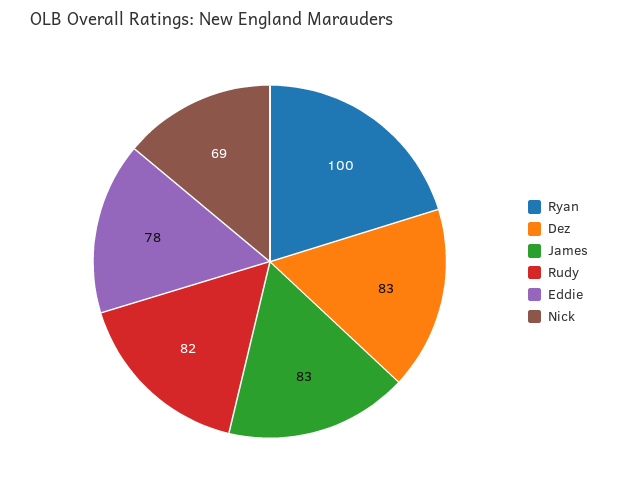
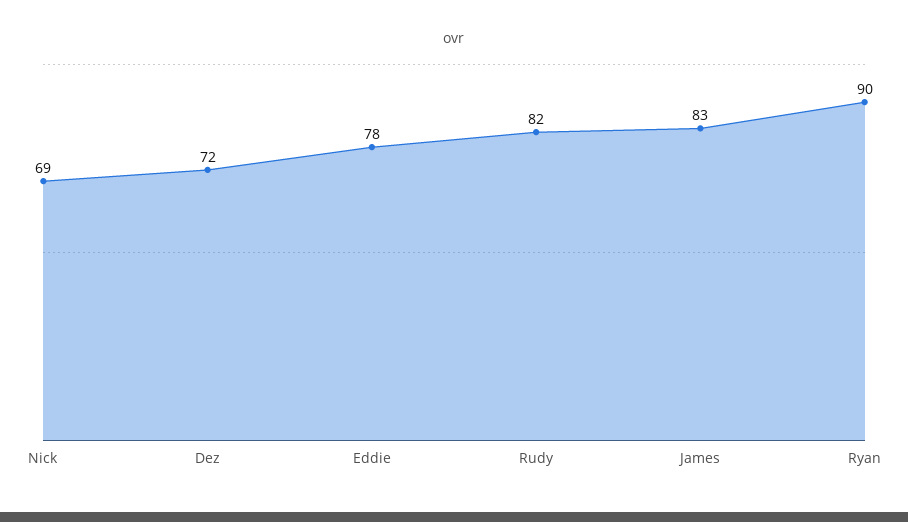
Ryan: 100 -> 90
Dez: 83 -> 72

